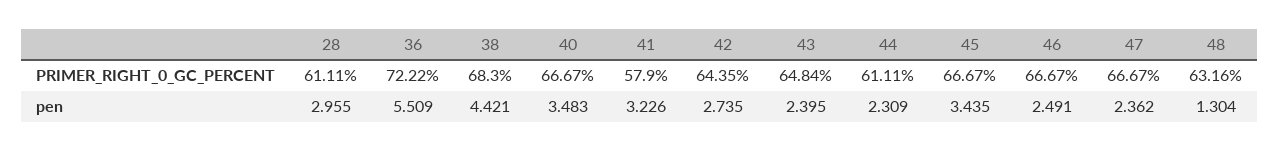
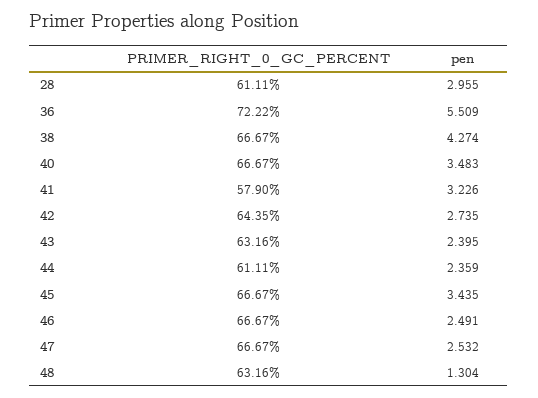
38, PRIMER_RIGHT_0_GC_PERCENT: 68.3 -> 66.67
43, PRIMER_RIGHT_0_GC_PERCENT: 64.84 -> 63.16
38, pen: 4.421 -> 4.274
44, pen: 2.309 -> 2.359
47, pen: 2.362 -> 2.532

